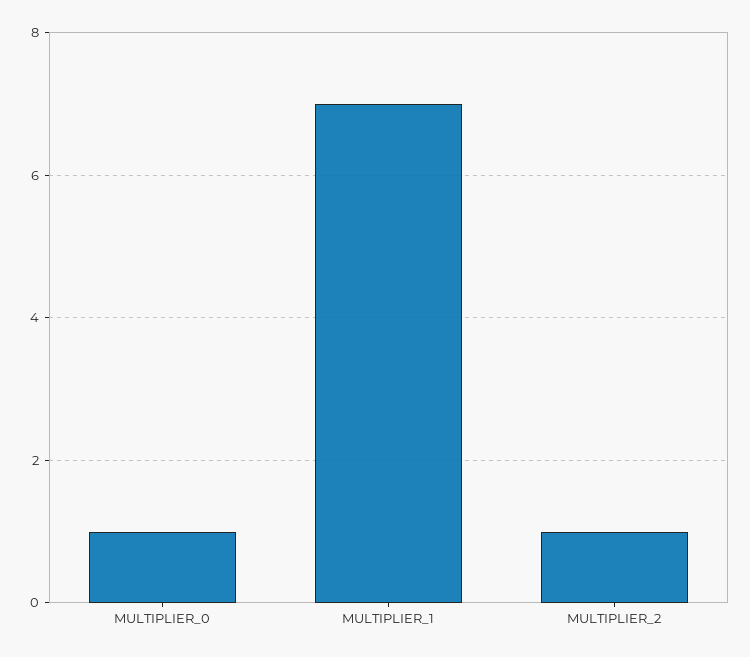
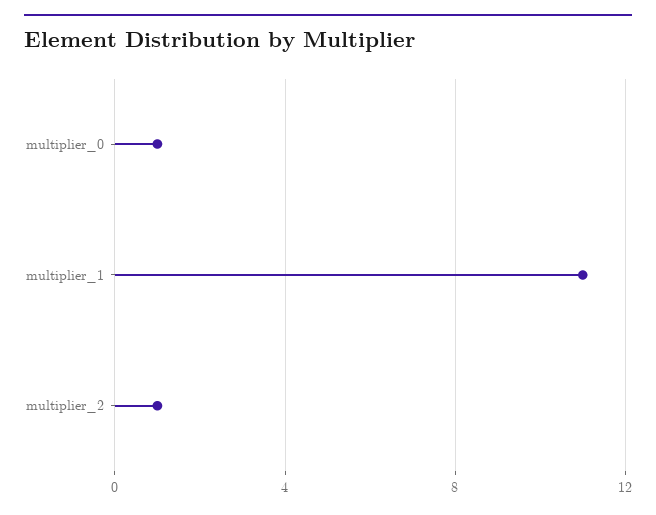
MULTIPLIER_1: 7 -> 11

